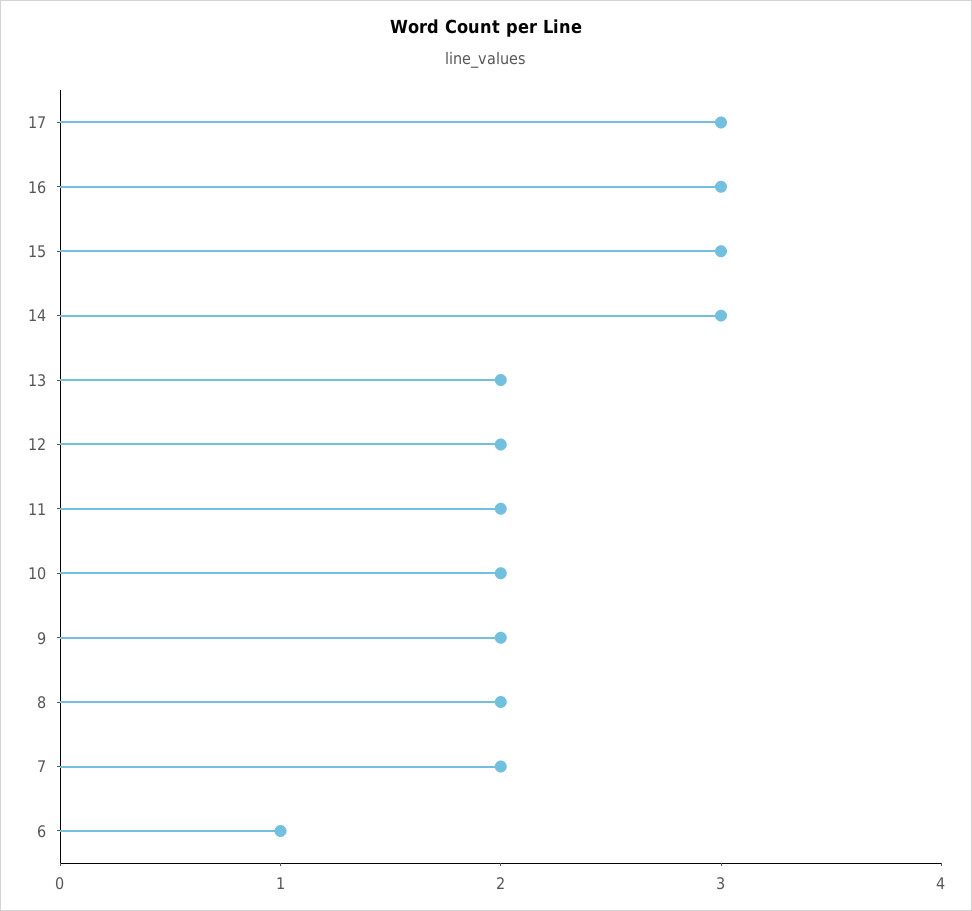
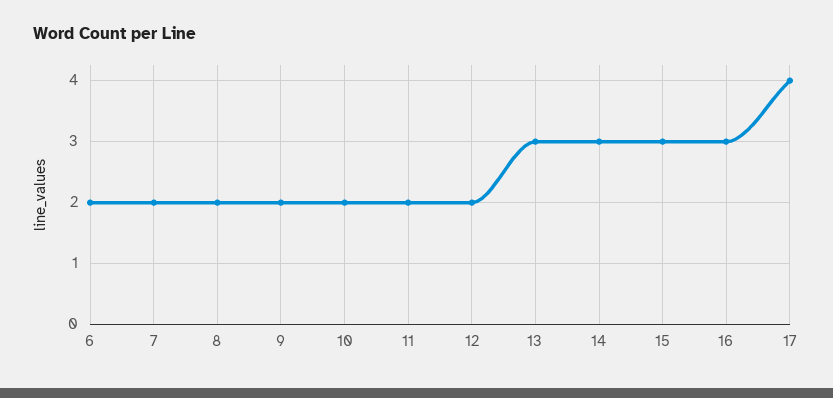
17: 3 -> 4
13: 2 -> 3
6: 1 -> 2

